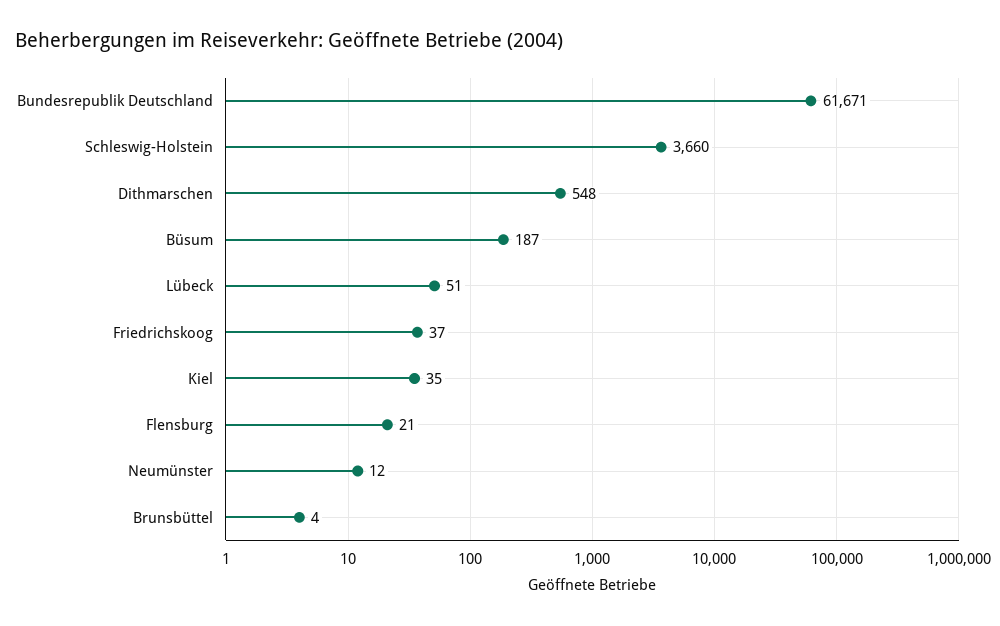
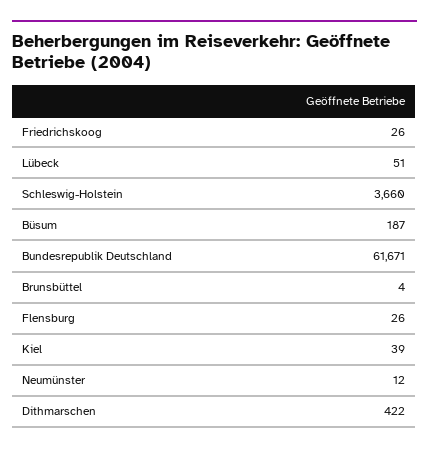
Dithmarschen: 548 -> 422
Friedrichskoog: 37 -> 26
Kiel: 35 -> 39
Flensburg: 21 -> 26

